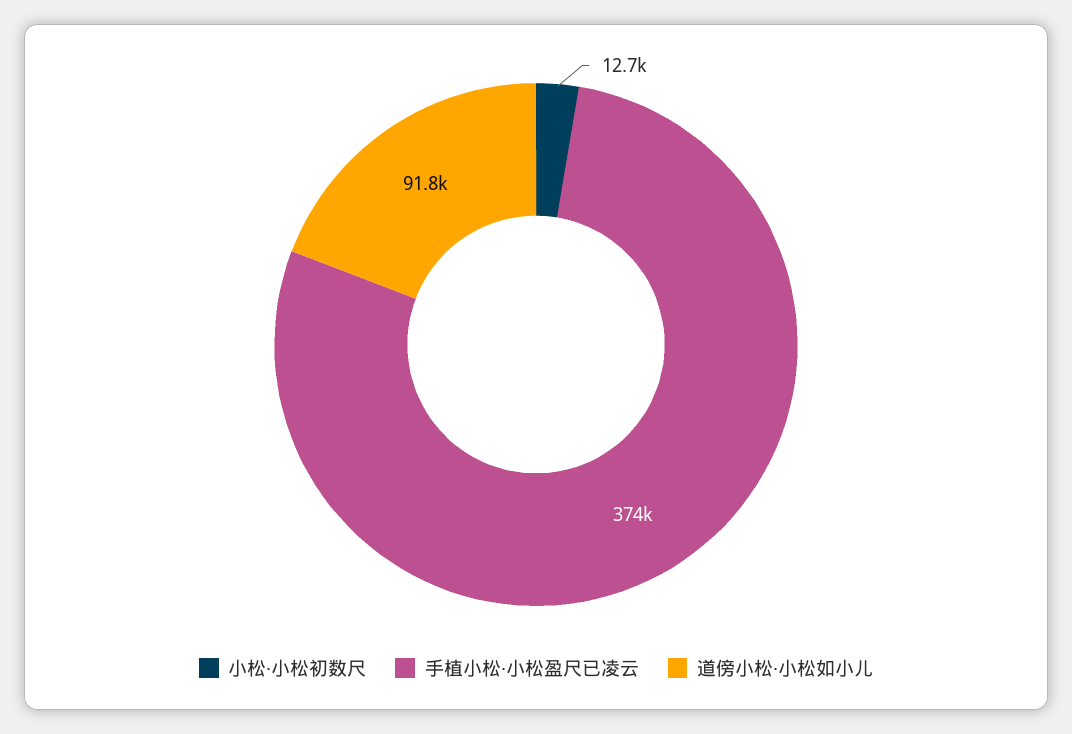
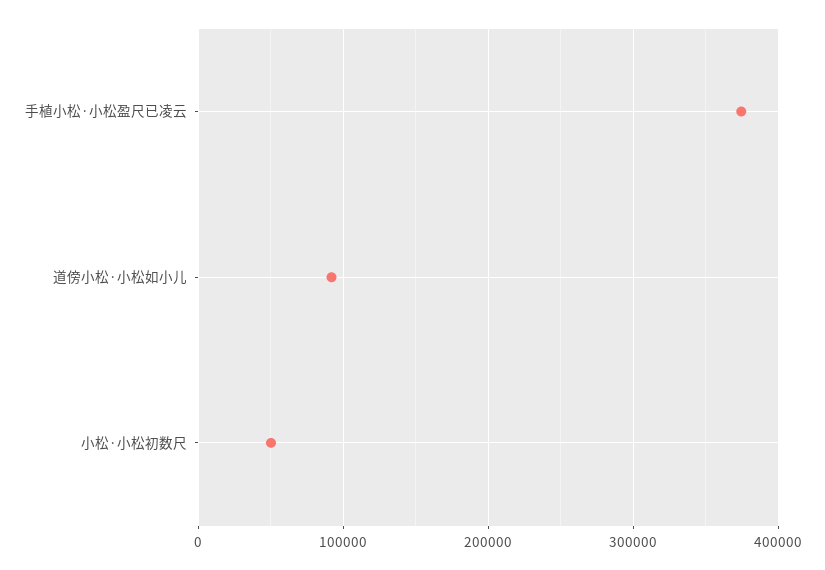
小松·小松初数尺: 12700 -> 50000

